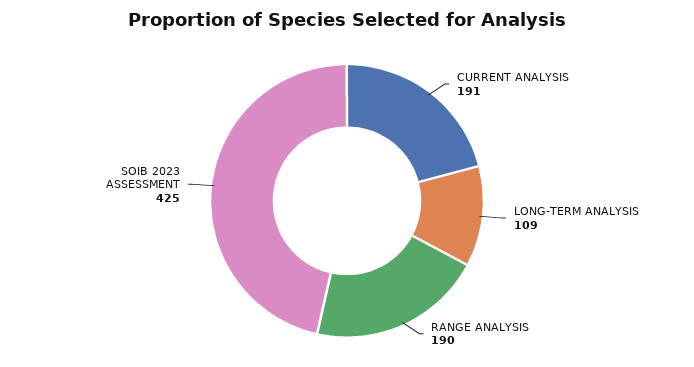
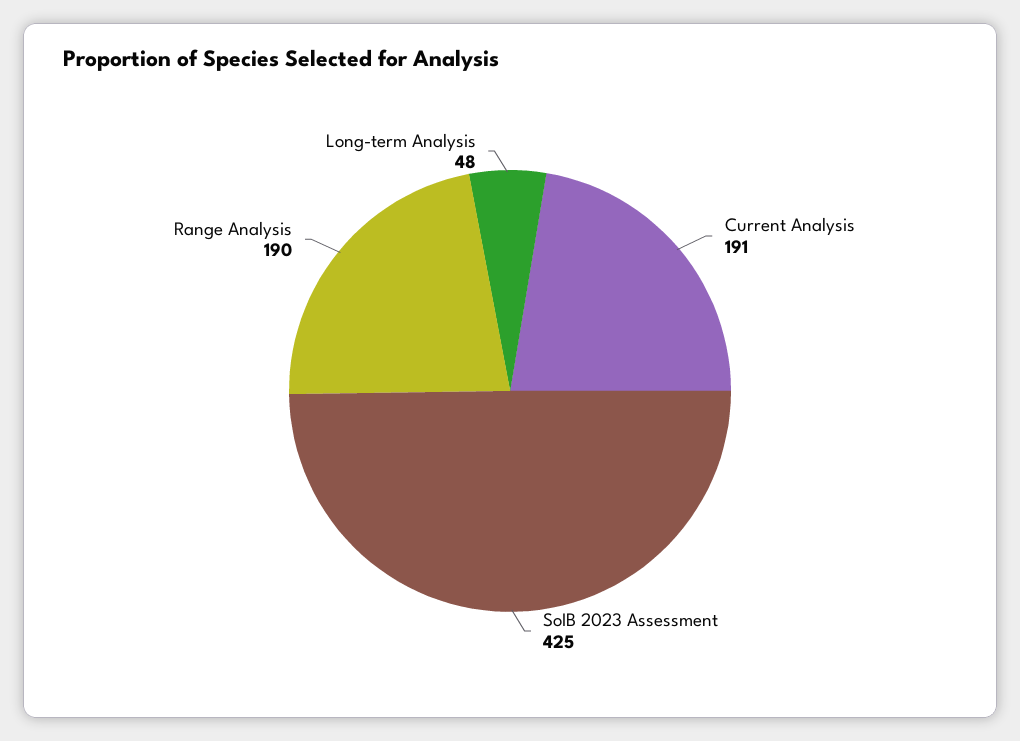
LONG-TERM ANALYSIS: 109 -> 48

